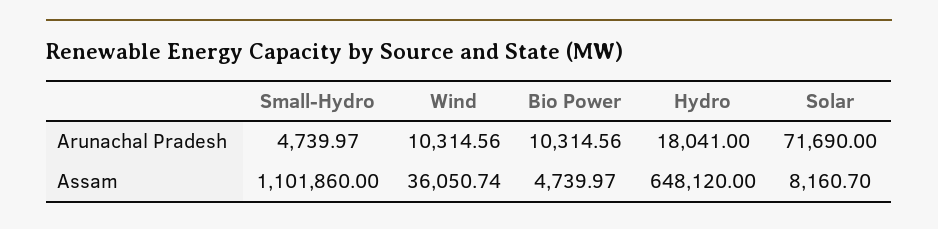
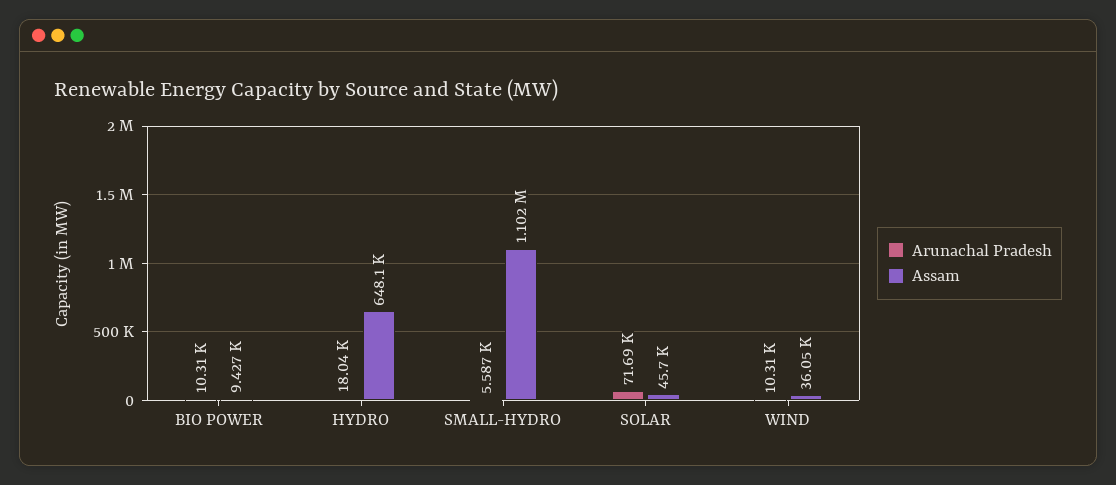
Arunachal Pradesh, Small-Hydro: 4739.97 -> 5587
Assam, Bio Power: 4739.97 -> 9427
Assam, Solar: 8160.7 -> 45700

